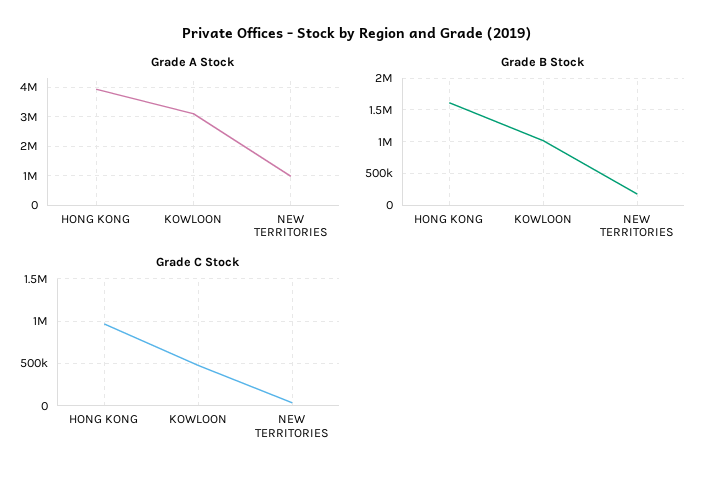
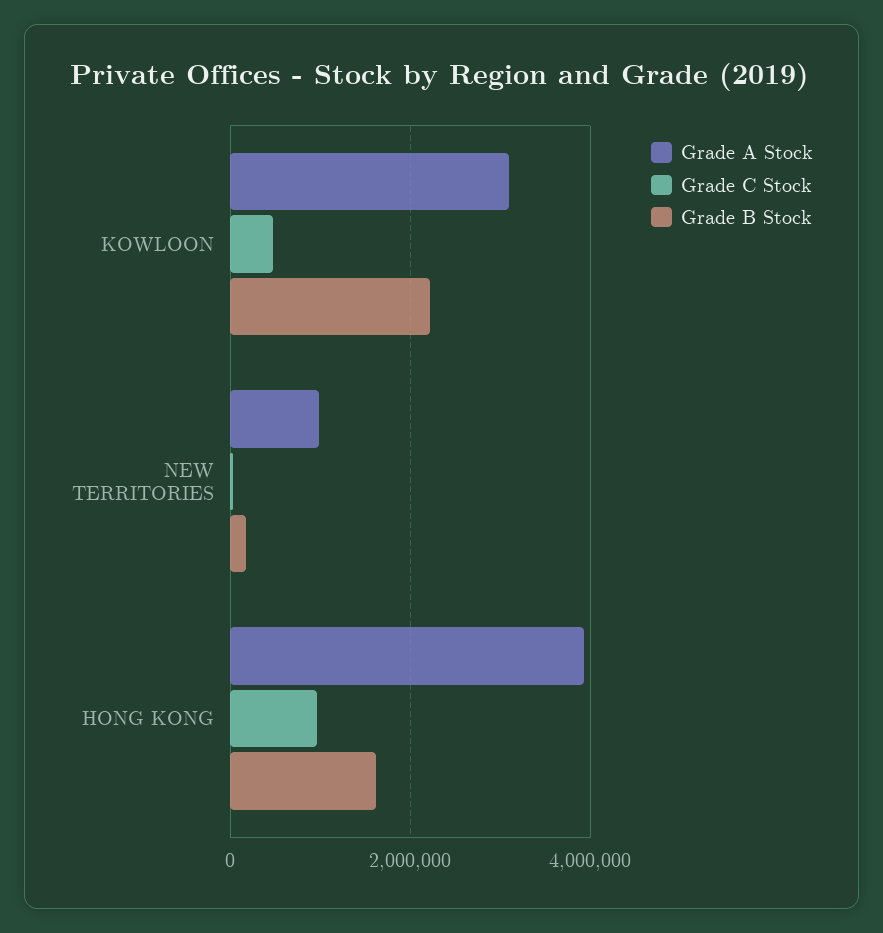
Grade B Stock, KOWLOON: 1000000 -> 2200000

